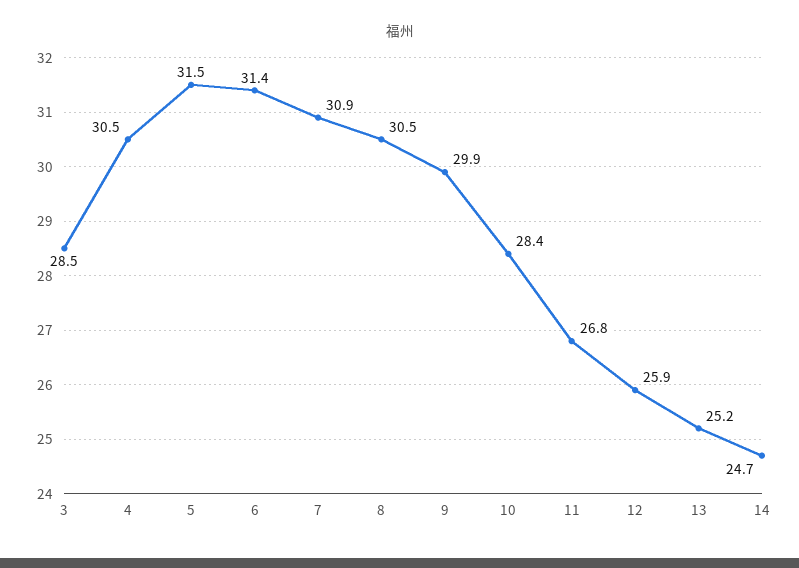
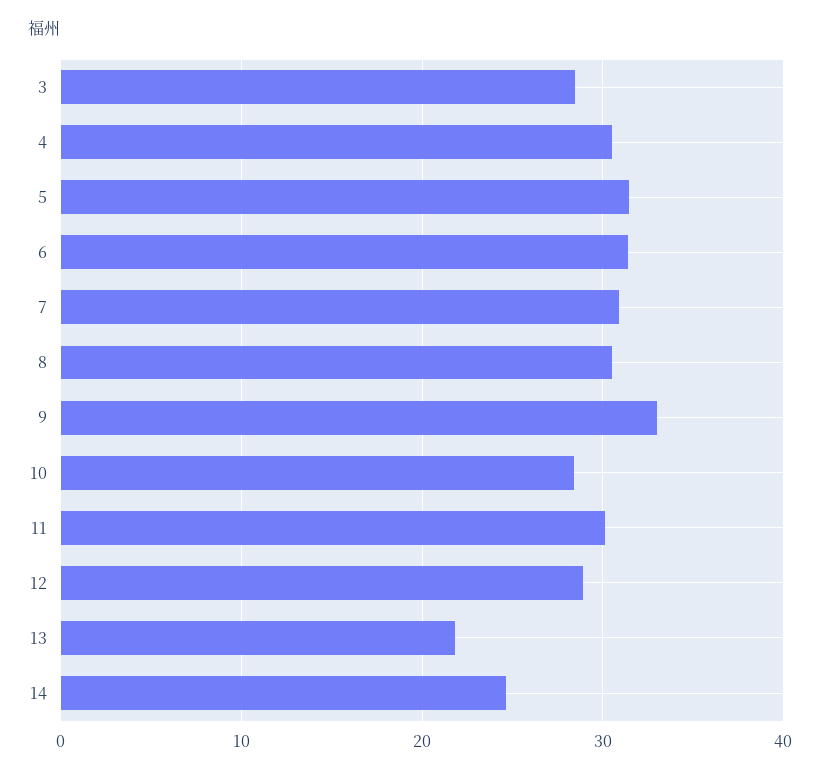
9: 29.9 -> 33
11: 26.8 -> 30
12: 25.9 -> 29
13: 25.2 -> 22

